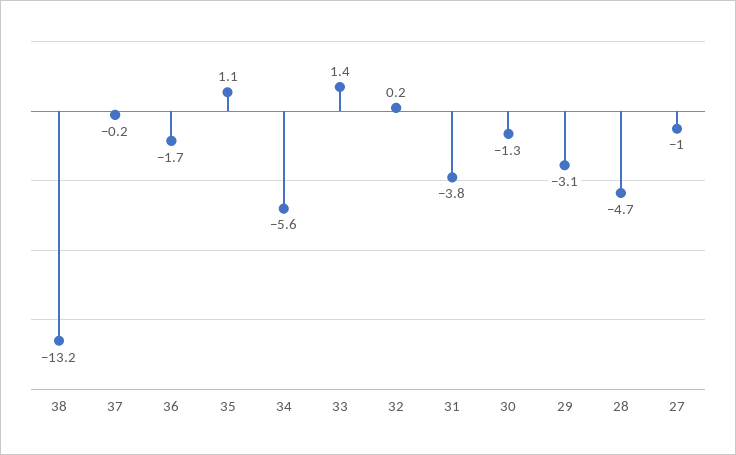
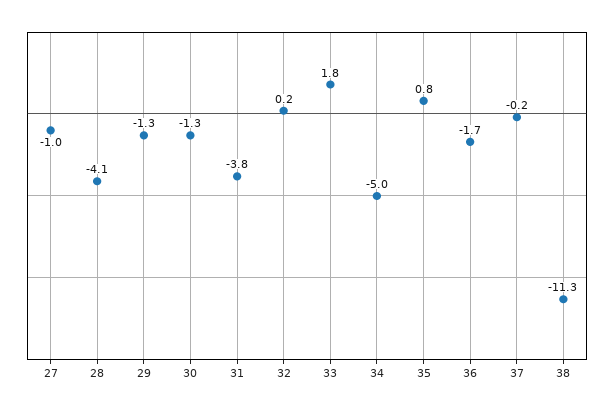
38: -13.2 -> -11.3
35: 1.1 -> 0.8
34: -5.6 -> -5
33: 1.4 -> 1.8
29: -3.1 -> -1.3
28: -4.7 -> -4.1

